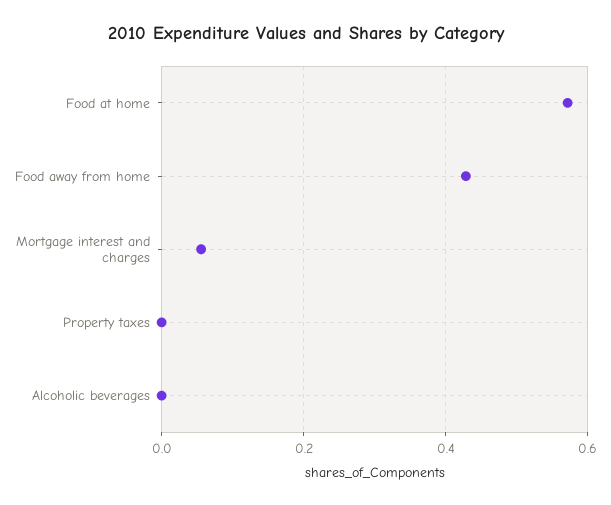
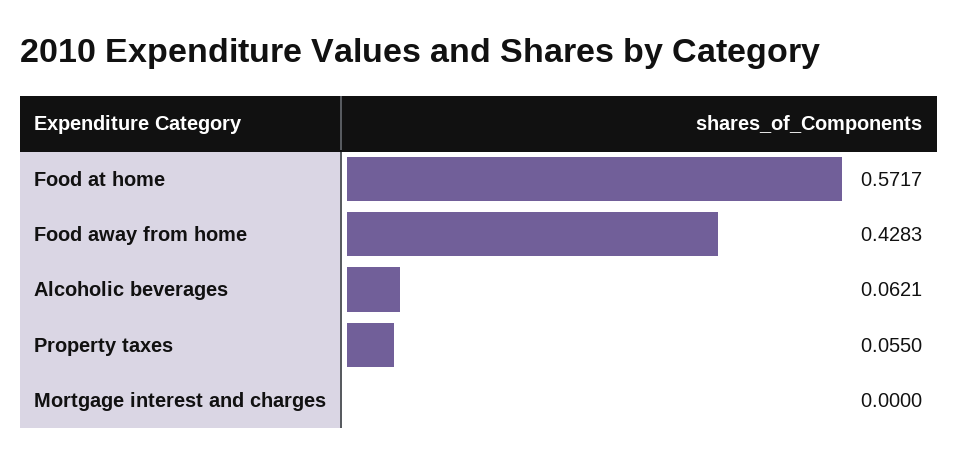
Mortgage interest and charges: 0.06 -> 0
Property taxes: 0 -> 0.055
Alcoholic beverages: 0 -> 0.0621

